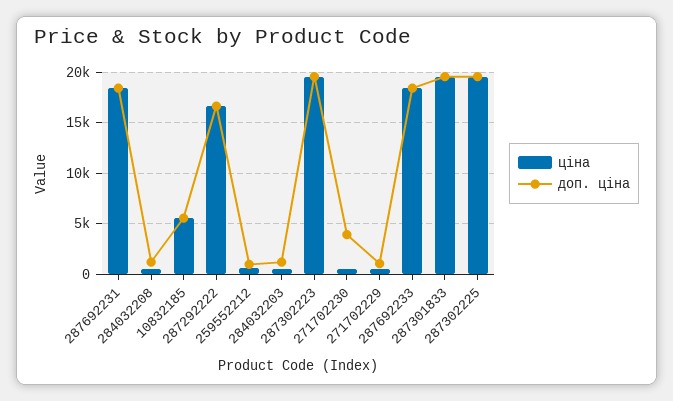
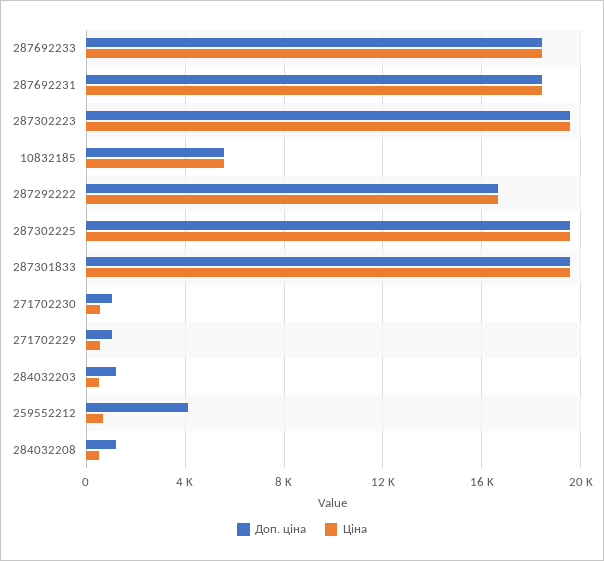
доп. ціна, 259552212: 1000 -> 4000
доп. ціна, 271702230: 4000 -> 1000

